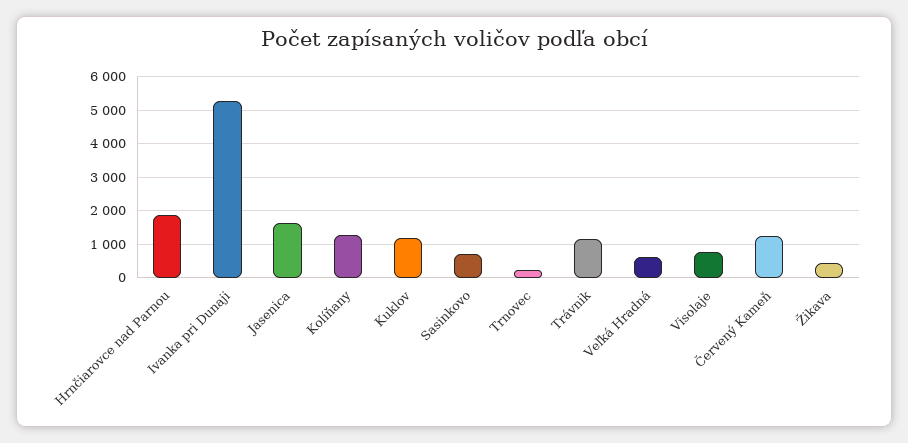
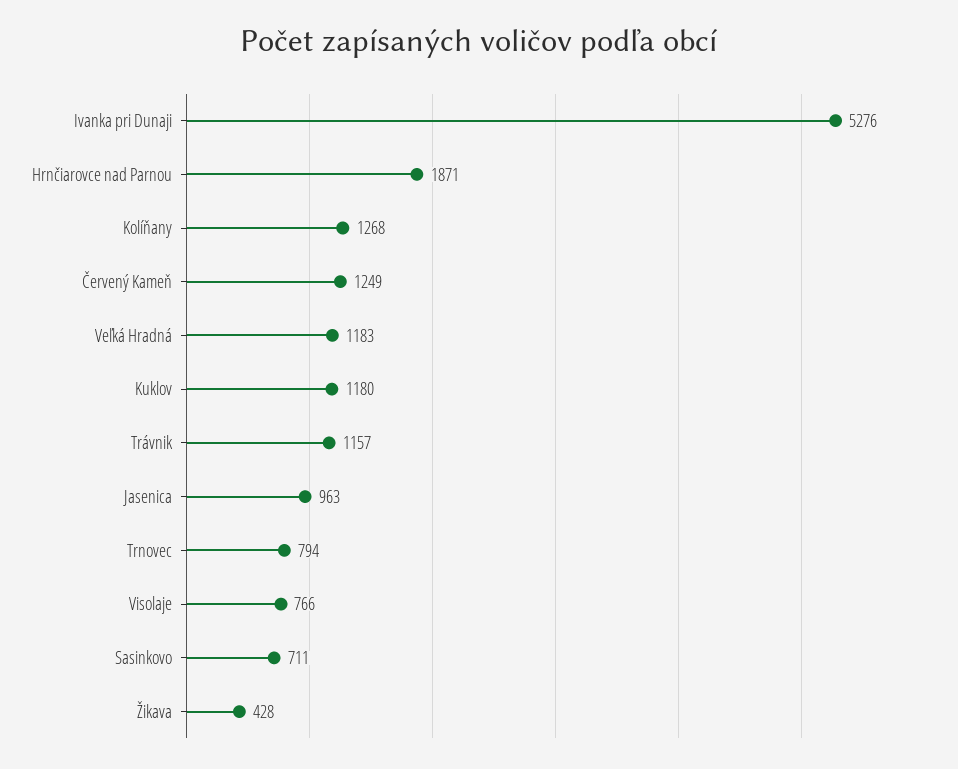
Jasenica: 1600 -> 963
Trnovec: 200 -> 794
Veľká Hradná: 600 -> 1183

